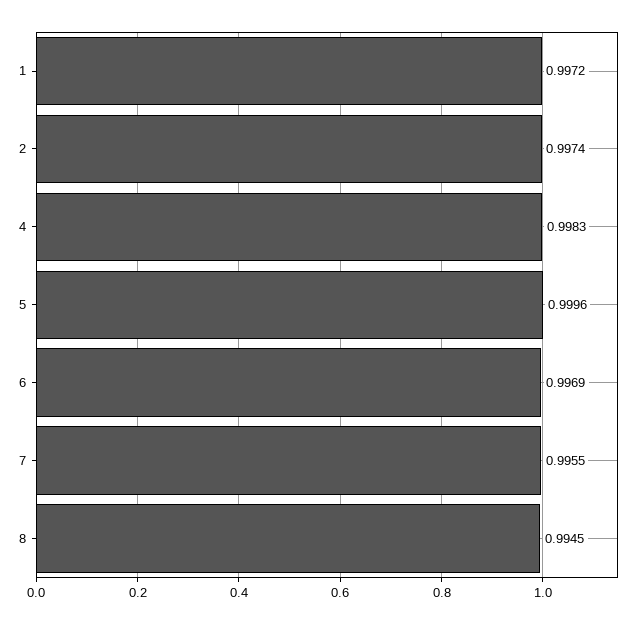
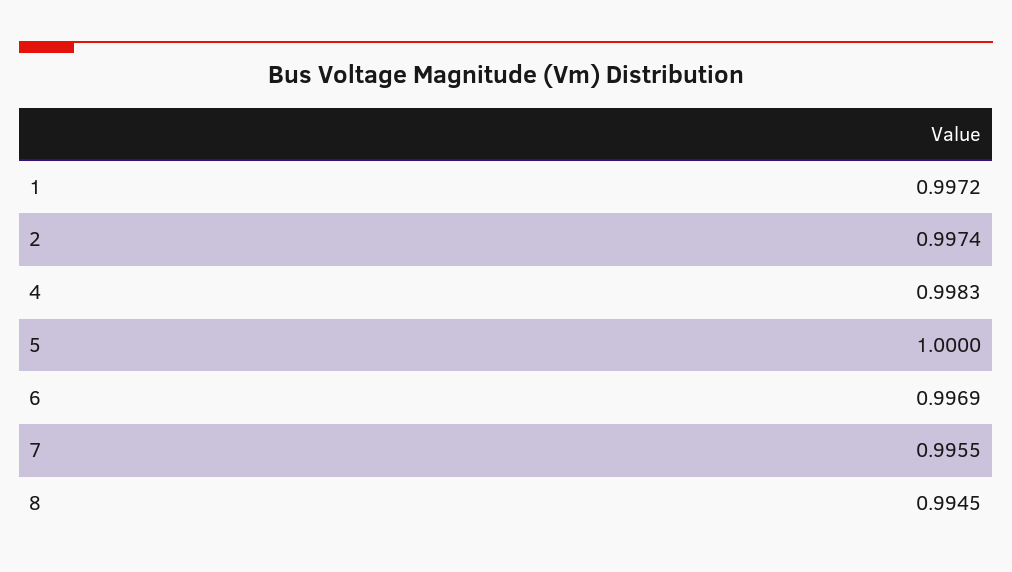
5: 0.9996 -> 1

